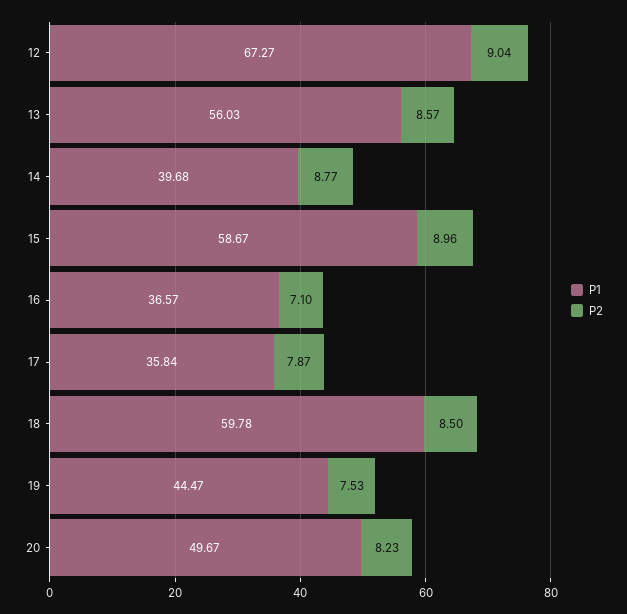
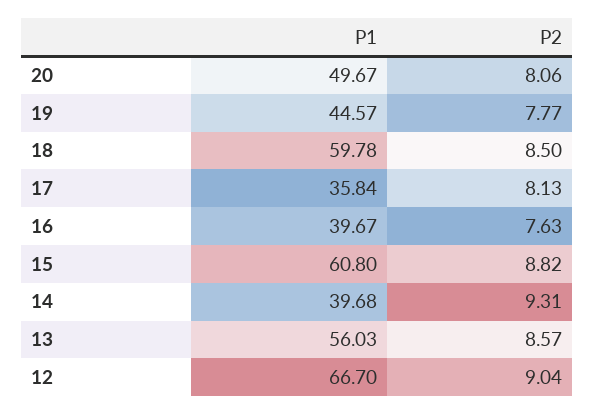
P1, 12: 67.27 -> 66.7
P2, 14: 8.77 -> 9.31
P1, 15: 58.67 -> 60.8
P2, 15: 8.96 -> 8.82
P1, 16: 36.57 -> 39.67
P2, 16: 7.1 -> 7.63
P2, 17: 7.87 -> 8.13
P1, 19: 44.47 -> 44.57
P2, 19: 7.53 -> 7.77
P2, 20: 8.23 -> 8.06

